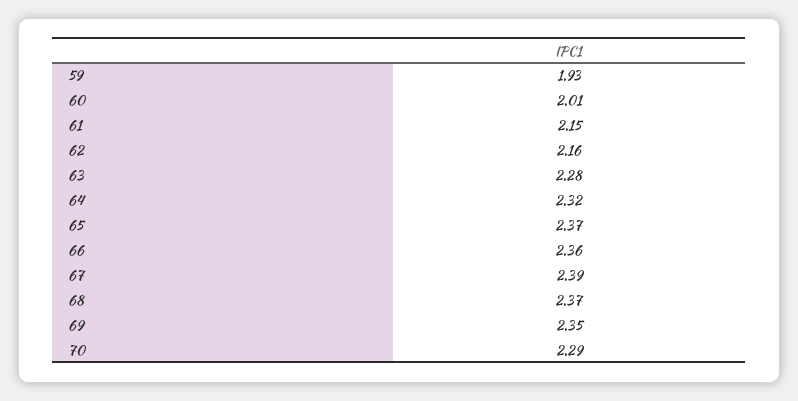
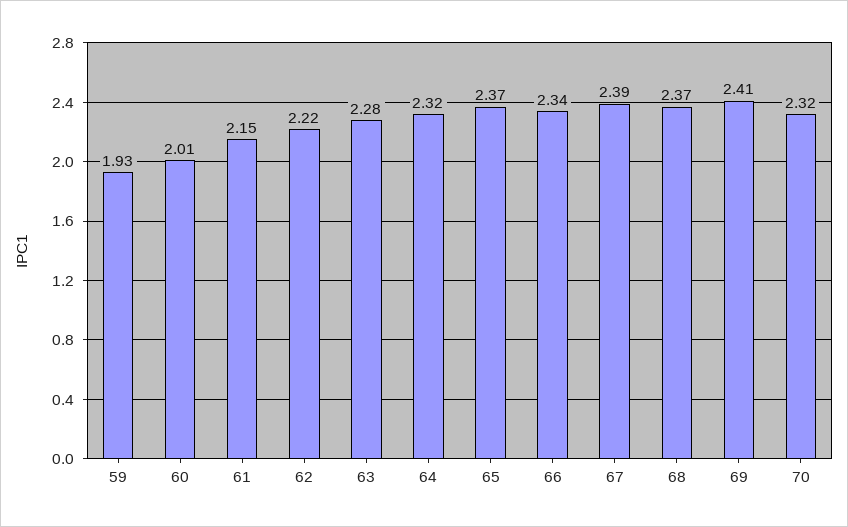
62: 2.16 -> 2.22
66: 2.36 -> 2.34
69: 2.35 -> 2.41
70: 2.29 -> 2.32

